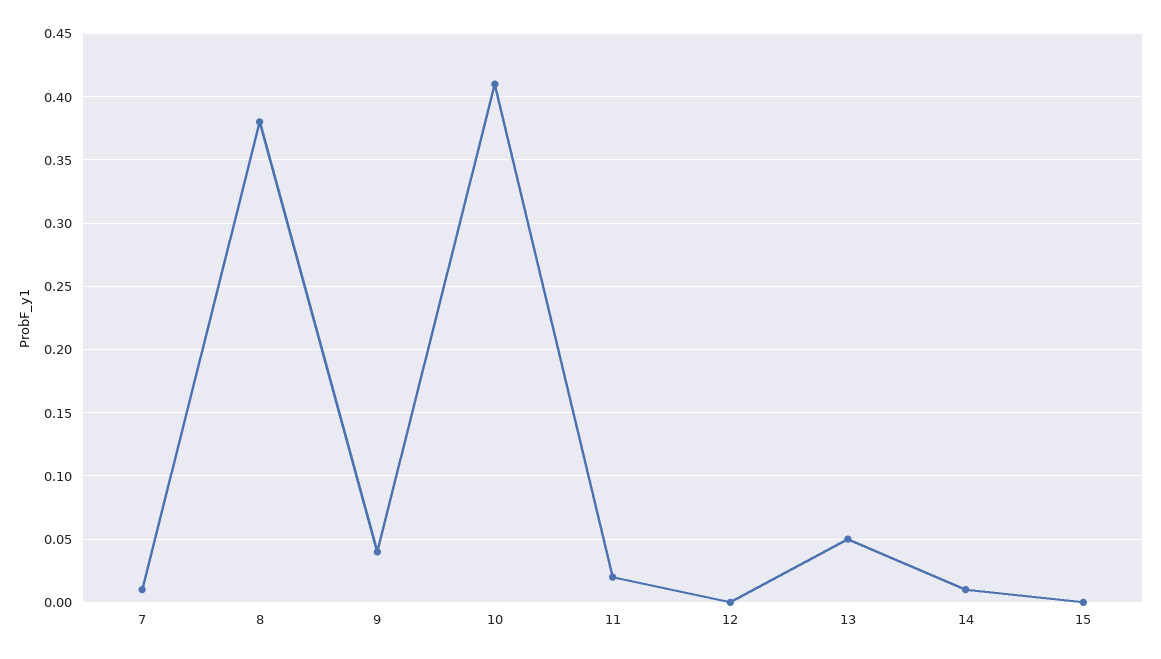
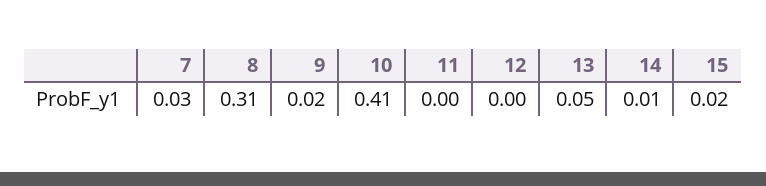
7: 0.01 -> 0.03
8: 0.38 -> 0.31
9: 0.04 -> 0.02
11: 0.02 -> 0
15: 0 -> 0.02

